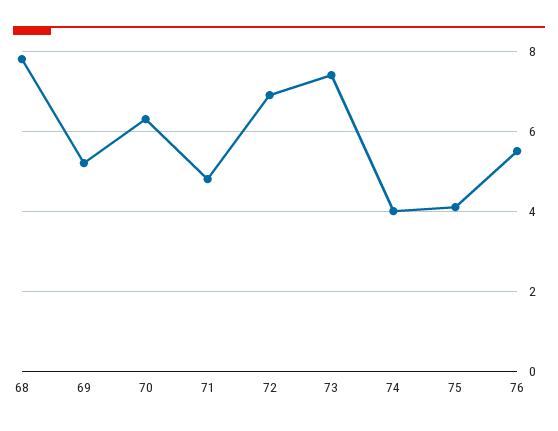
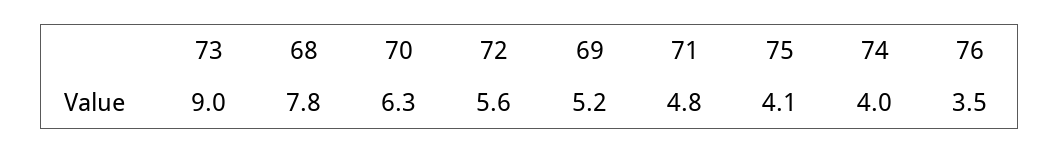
72: 7 -> 5.6
73: 7.5 -> 9
76: 5.5 -> 3.5

